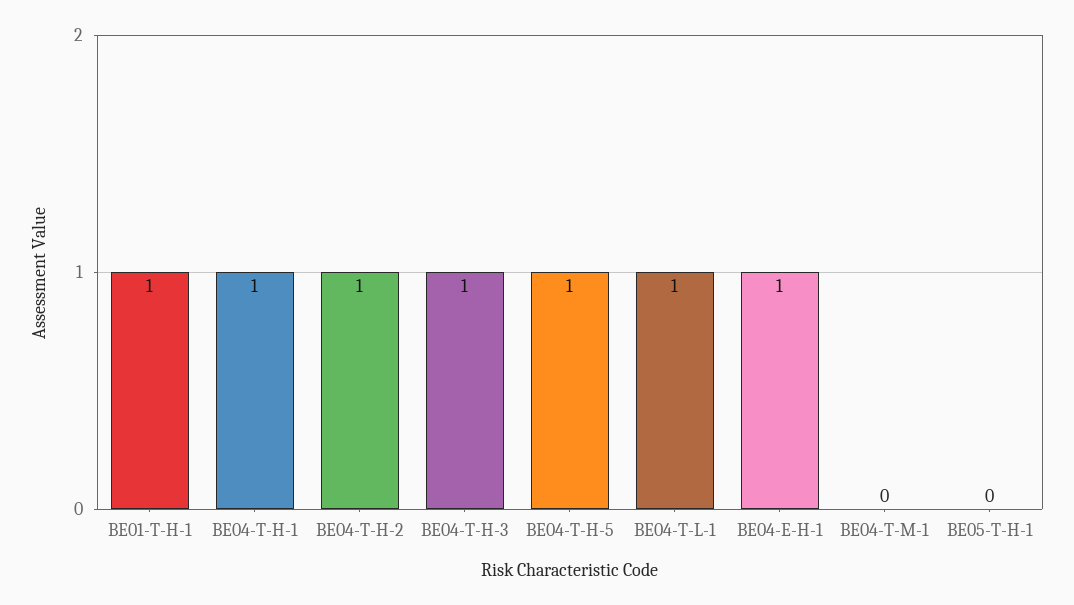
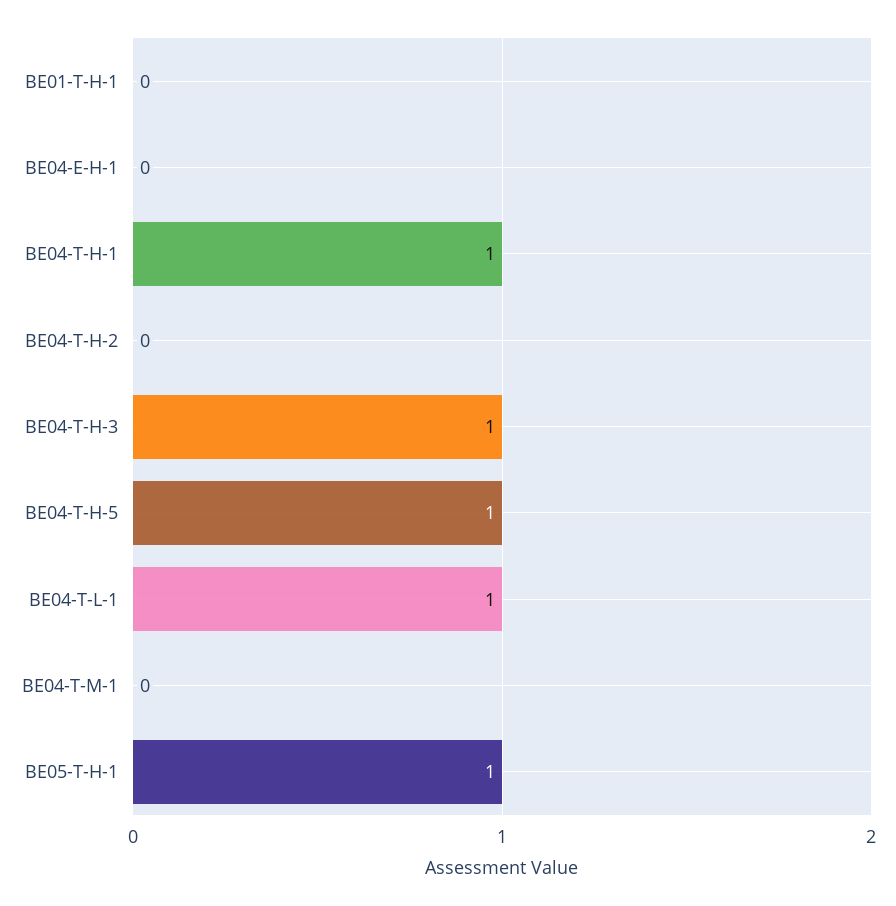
BE01-T-H-1: 1 -> 0
BE04-T-H-2: 1 -> 0
BE04-E-H-1: 1 -> 0
BE05-T-H-1: 0 -> 1

